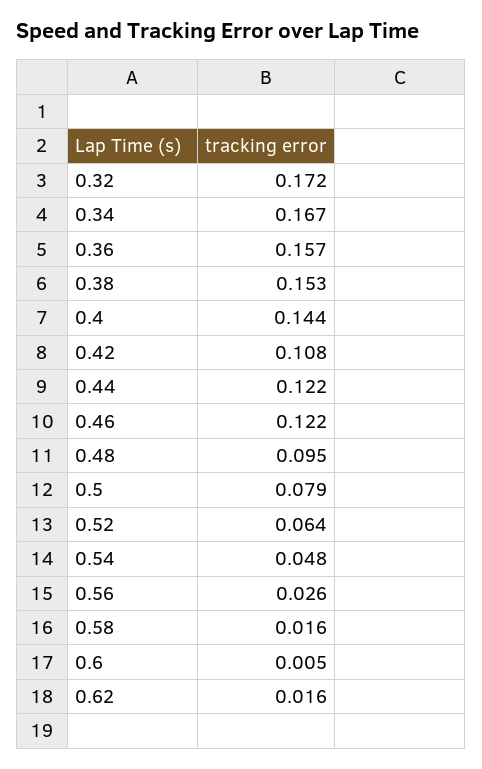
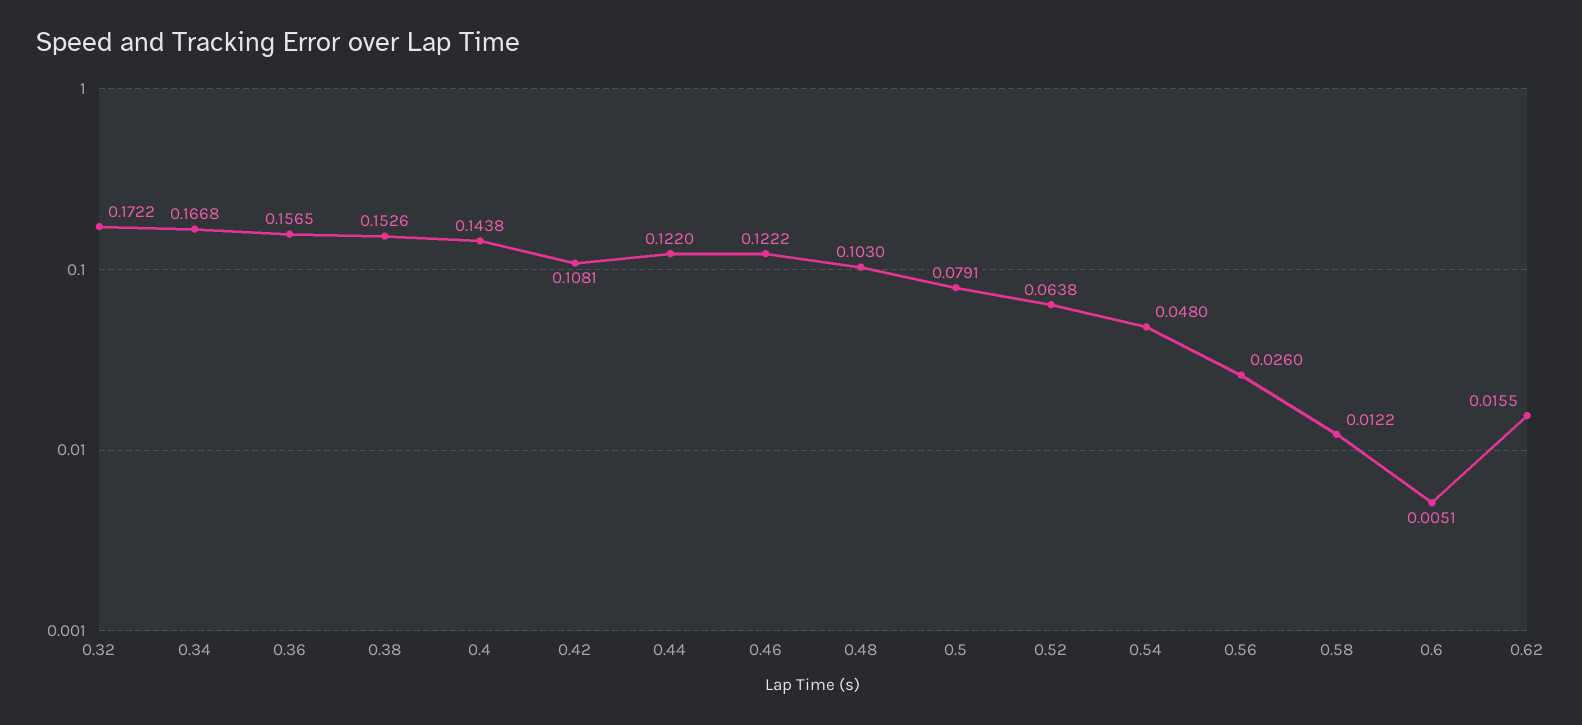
0.48: 0.095 -> 0.103
0.58: 0.016 -> 0.0122

